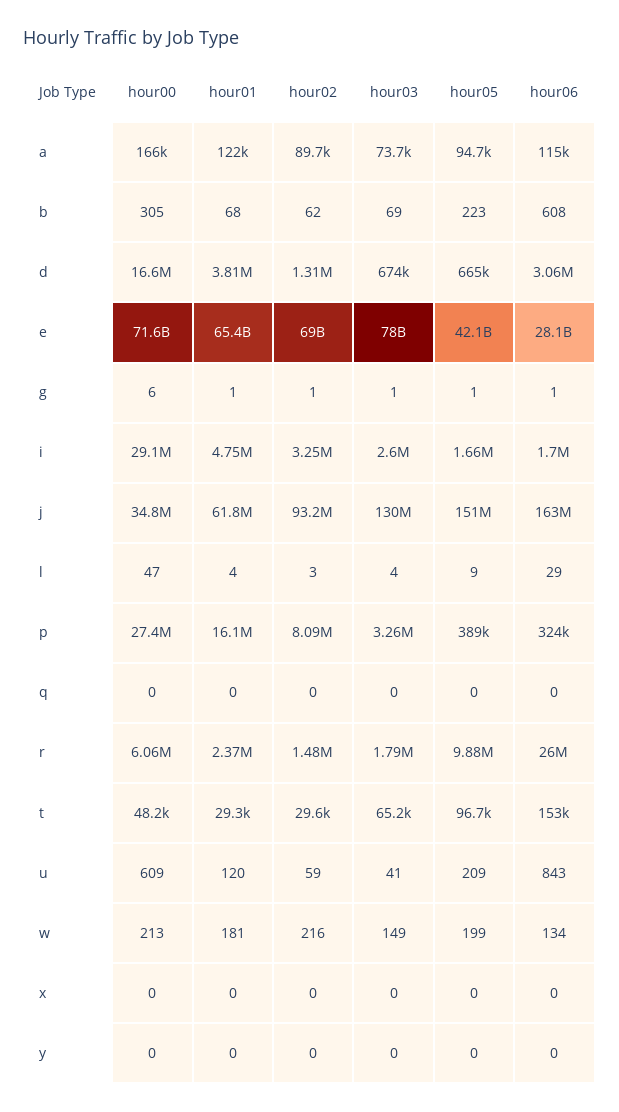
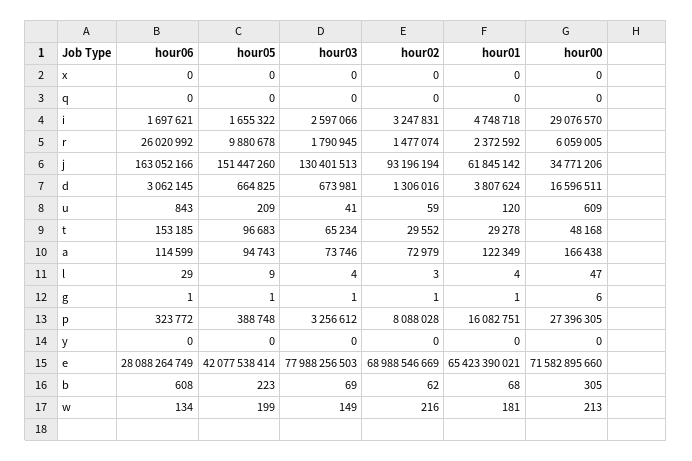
hour02, a: 89700 -> 72979

